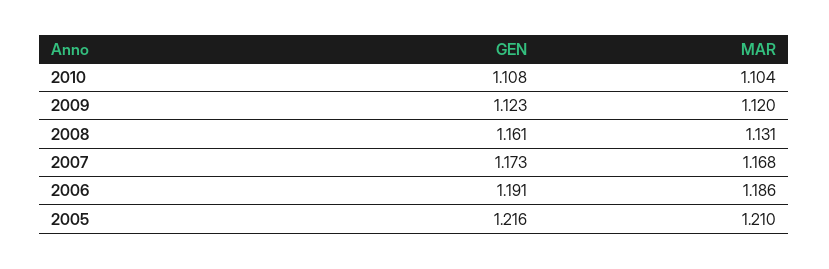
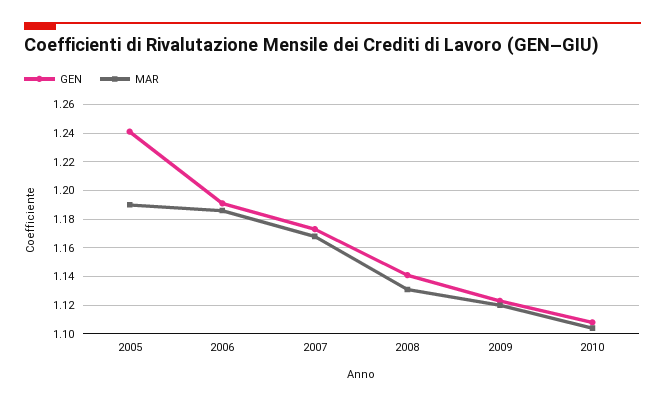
GEN, 2008: 1.161 -> 1.14
GEN, 2005: 1.216 -> 1.24
MAR, 2005: 1.21 -> 1.19

